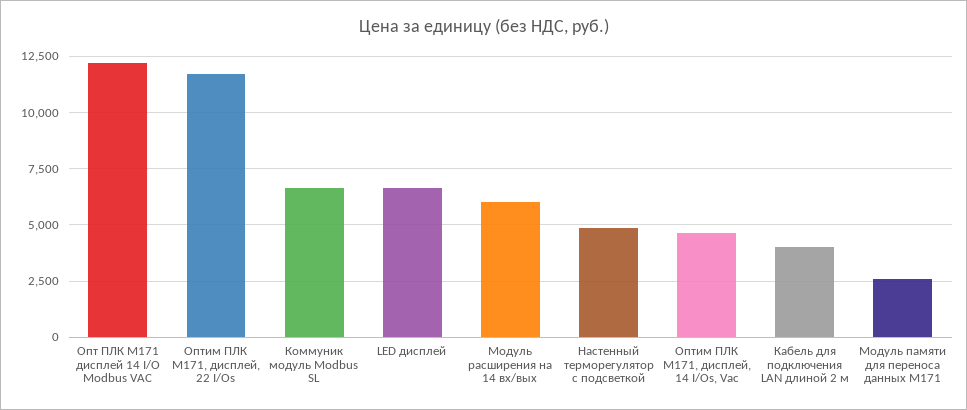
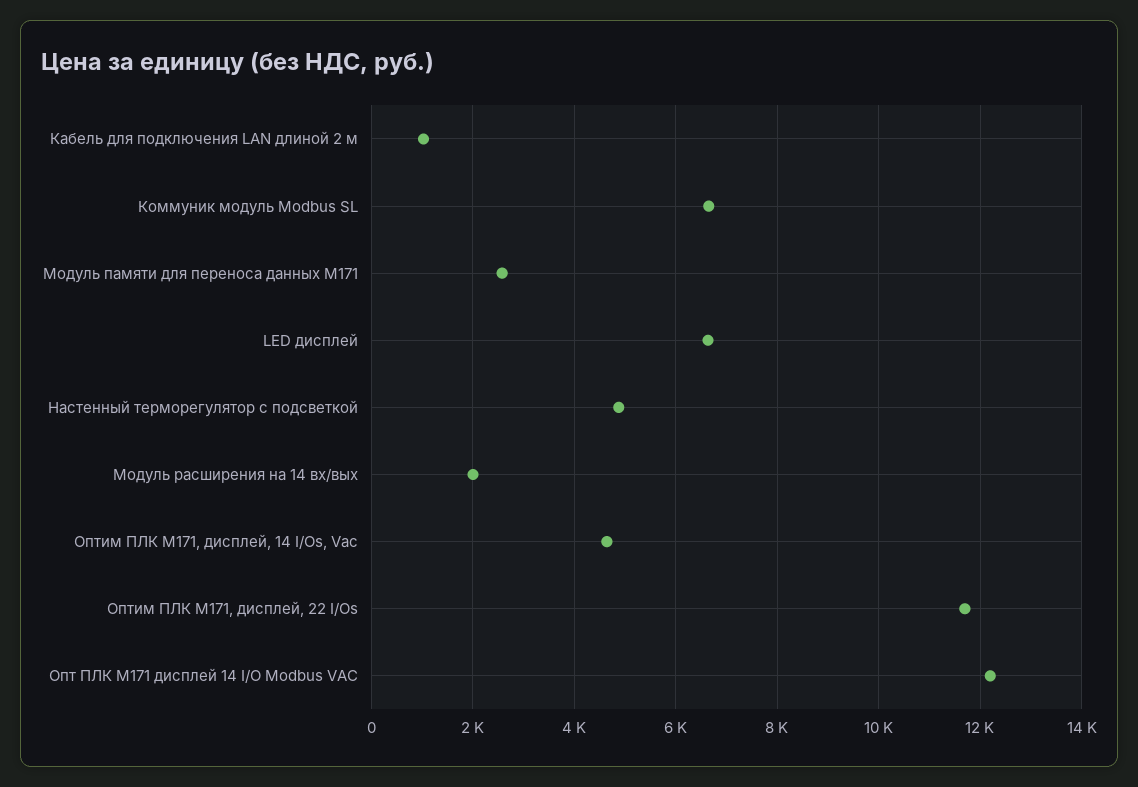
Модуль расширения на 14 вх/вых: 6000 -> 2000
Кабель для подключения LAN длиной 2 м: 4000 -> 1000

